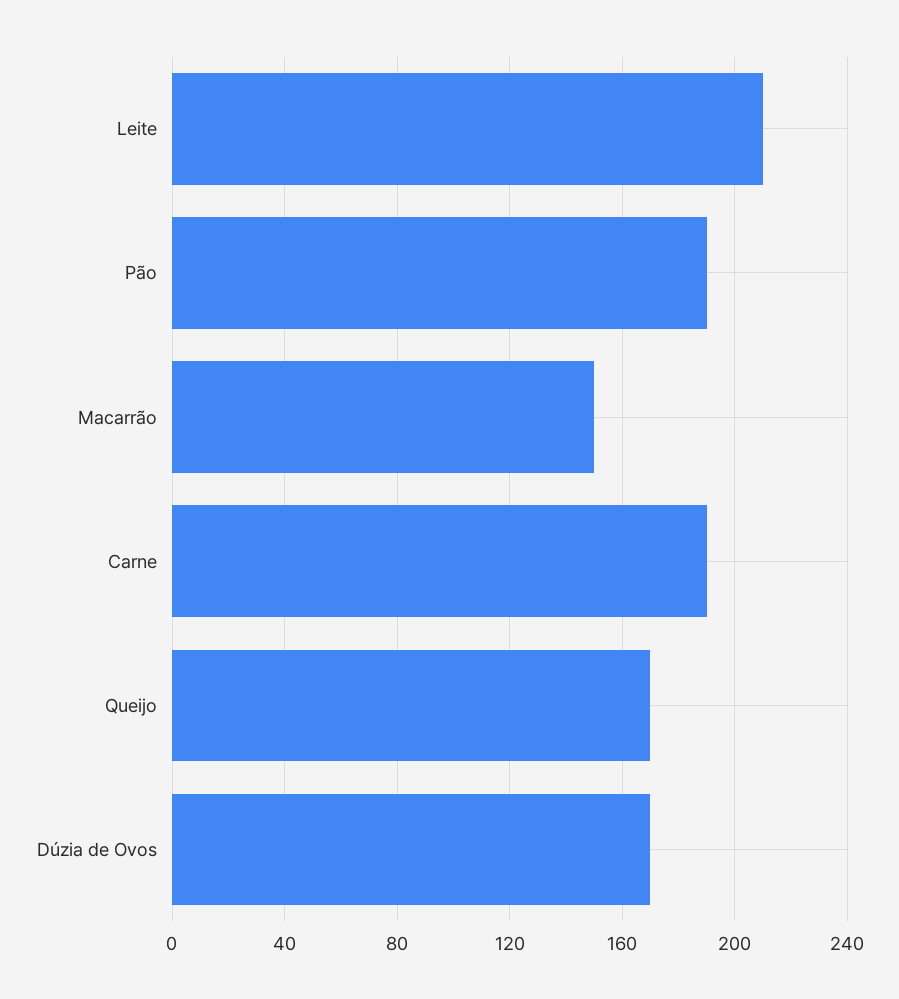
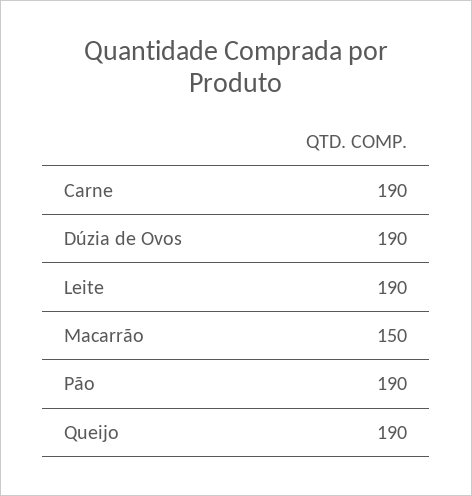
Leite: 210 -> 190
Queijo: 170 -> 190
Dúzia de Ovos: 170 -> 190

